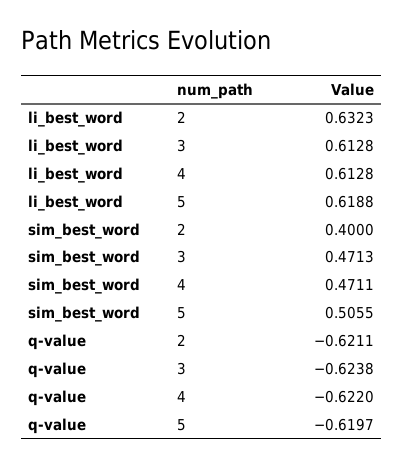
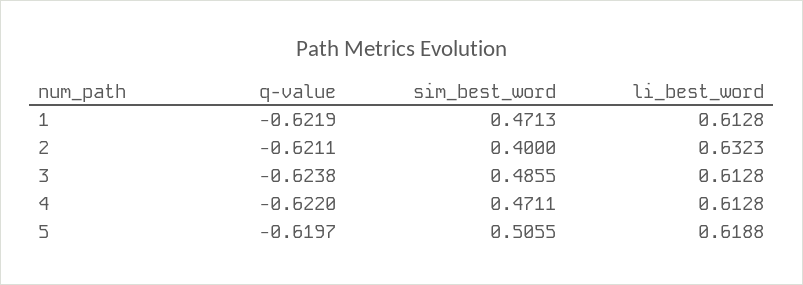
sim_best_word, 3: 0.4713 -> 0.4855
q-value, 1: none -> -0.6219
sim_best_word, 1: none -> 0.4713
li_best_word, 1: none -> 0.6128

